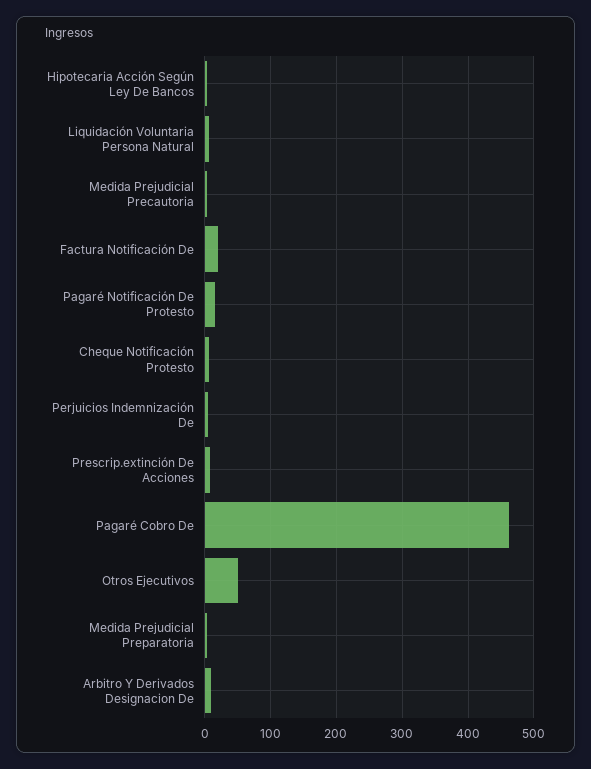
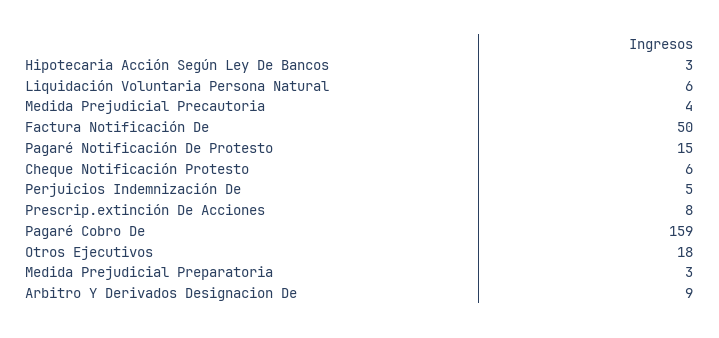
Factura Notificación De: 20 -> 50
Pagaré Cobro De: 460 -> 159
Otros Ejecutivos: 50 -> 18

